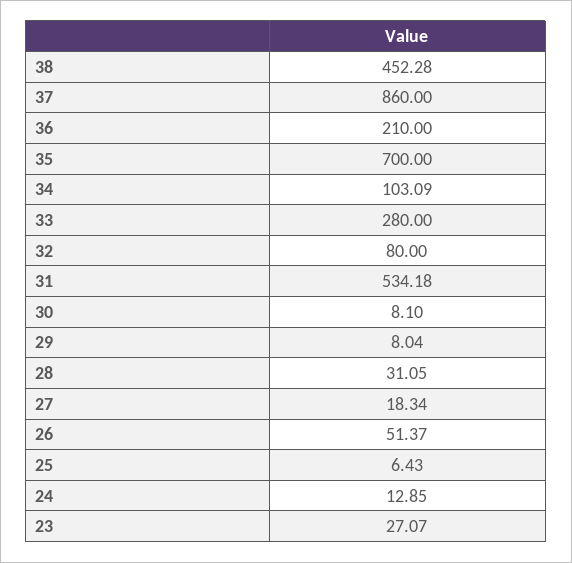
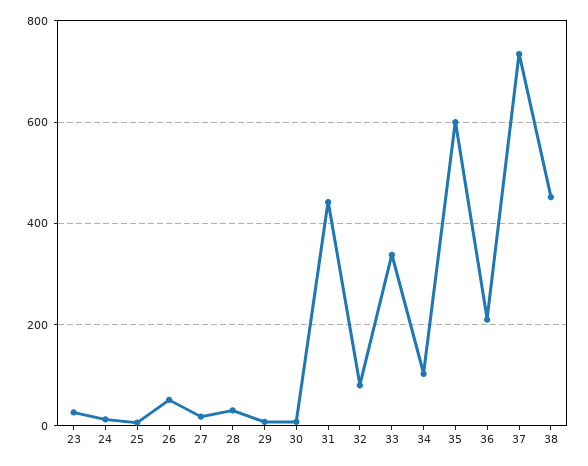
37: 860 -> 740
35: 700 -> 600
33: 280 -> 340
31: 534.18 -> 440

